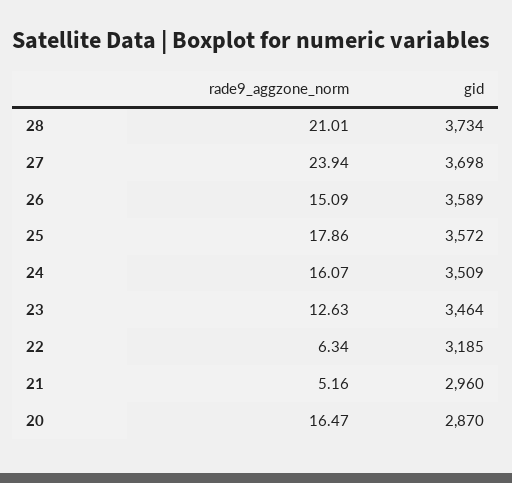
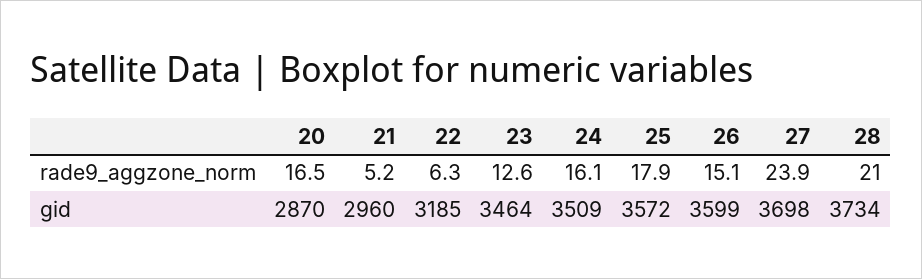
gid, 26: 3589 -> 3599

